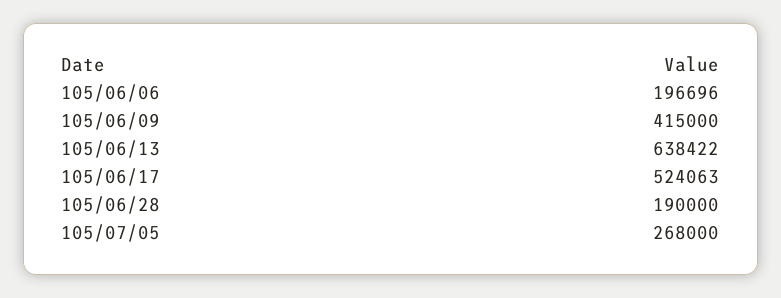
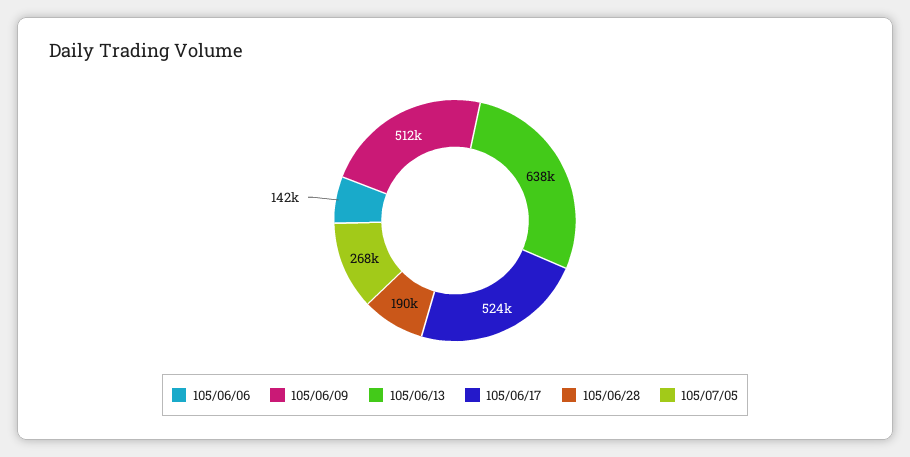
105/06/06: 196696 -> 142000
105/06/09: 415000 -> 512000

